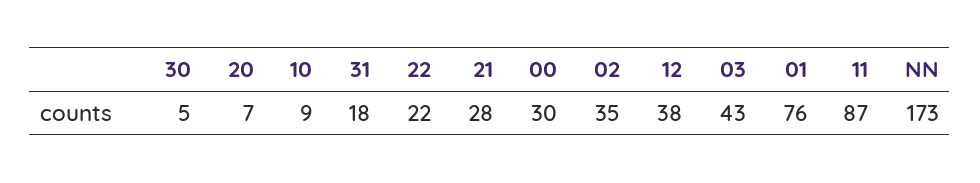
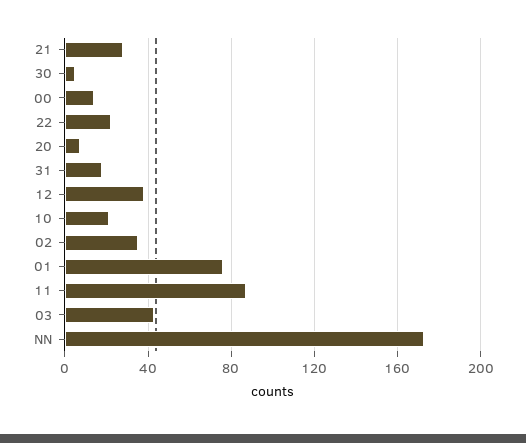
10: 9 -> 20
00: 30 -> 15

